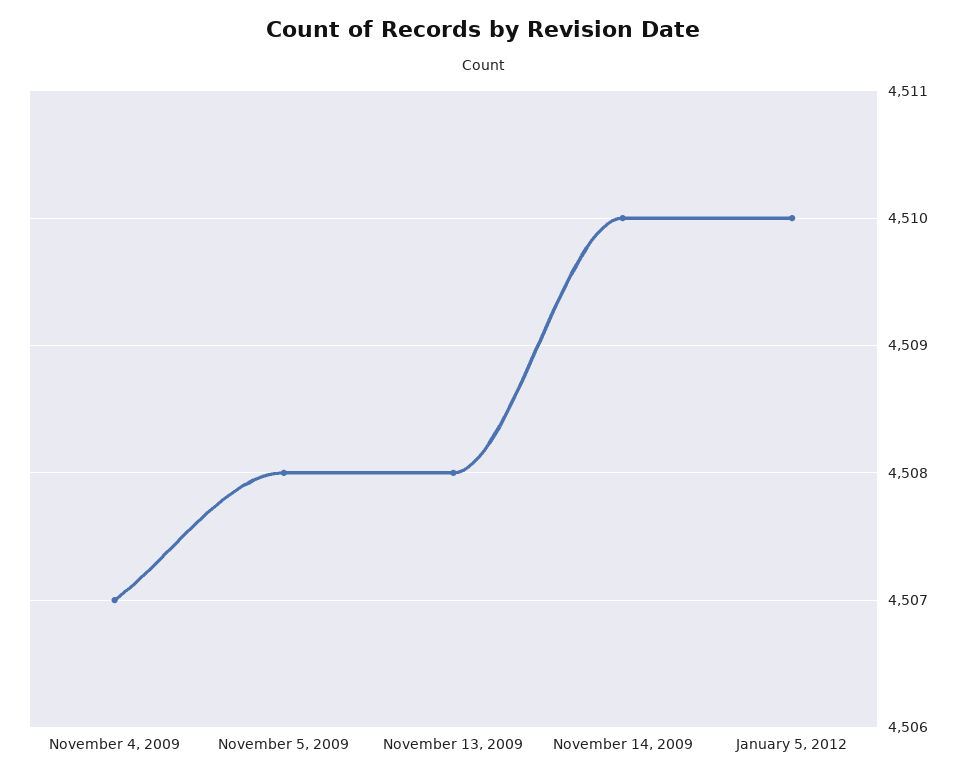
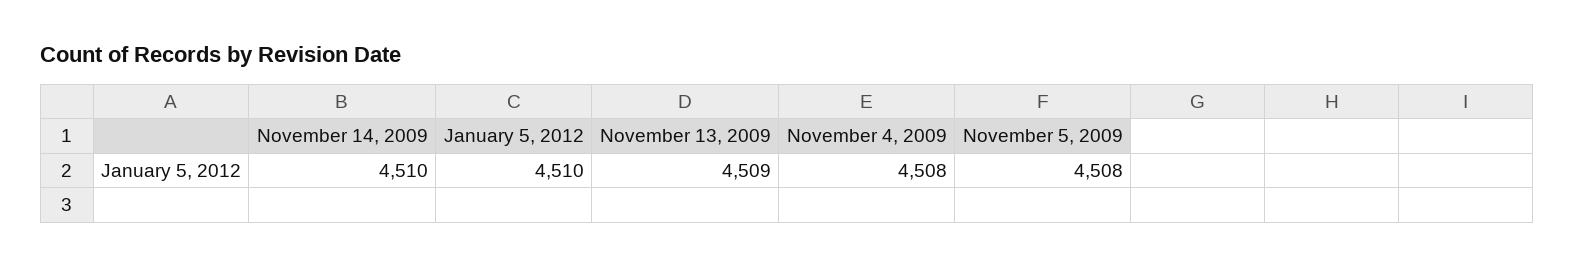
November 4, 2009: 4507 -> 4508
November 13, 2009: 4508 -> 4509

